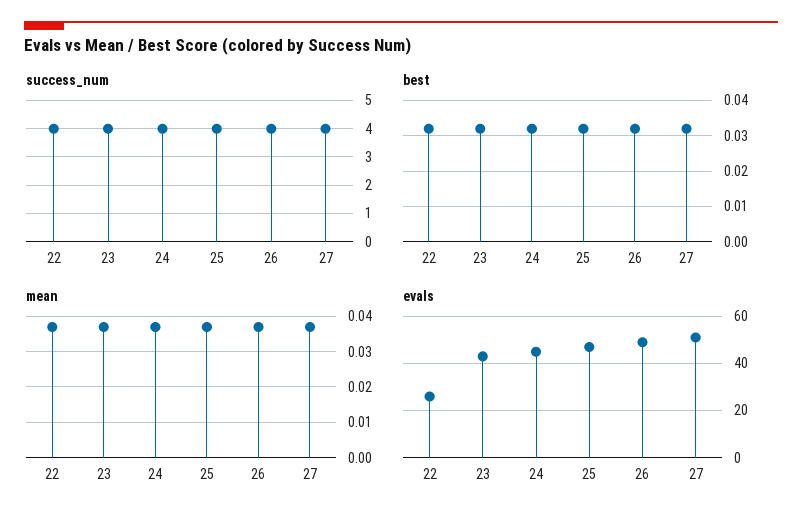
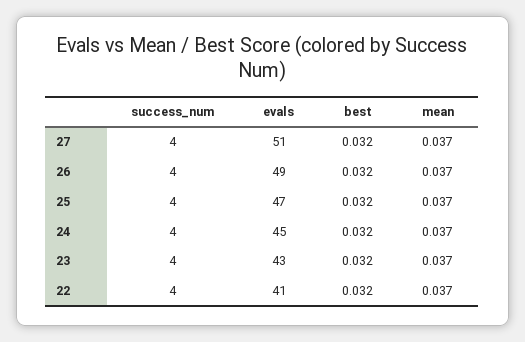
evals, 22: 25 -> 41

